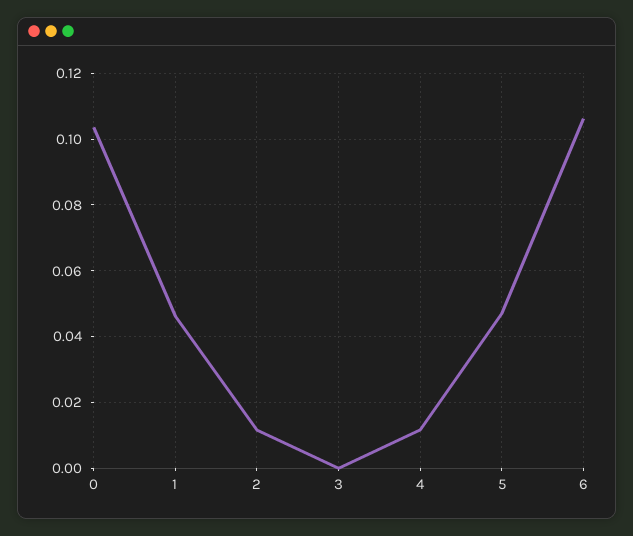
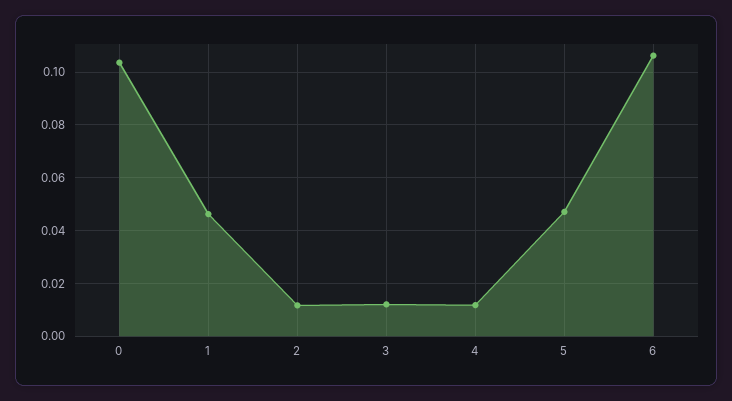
3: 0 -> 0.0125

